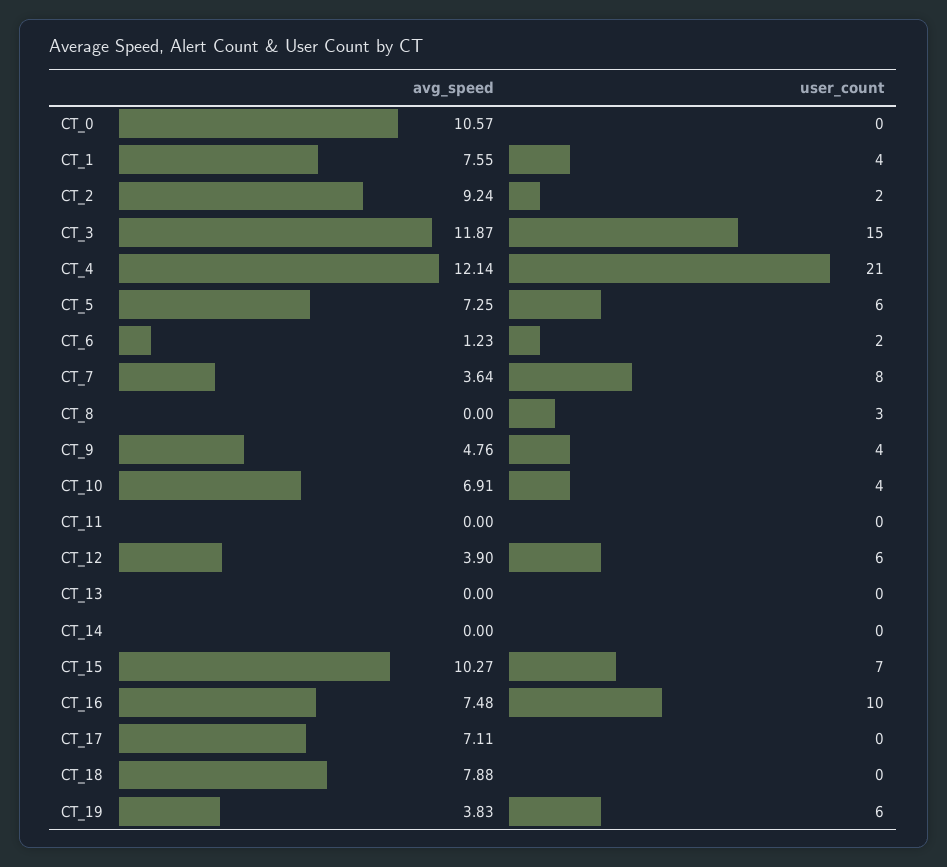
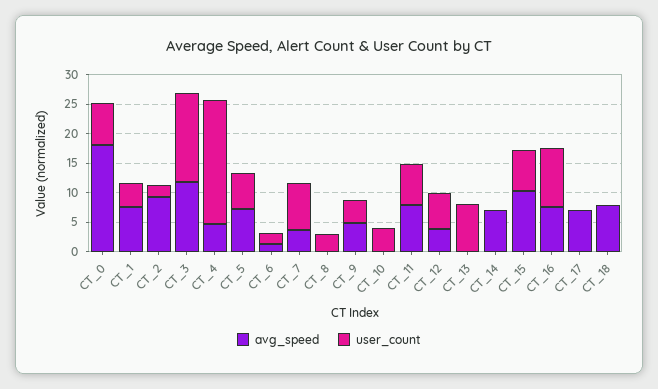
avg_speed, CT_0: 10.57 -> 17.5
user_count, CT_0: 0 -> 7.5
avg_speed, CT_4: 12.14 -> 5
avg_speed, CT_10: 6.91 -> 0
avg_speed, CT_11: 0 -> 7.5
user_count, CT_11: 0 -> 7.5
user_count, CT_13: 0 -> 7.5
avg_speed, CT_14: 0 -> 7.5
avg_speed, CT_19: 3.83 -> none
user_count, CT_19: 6 -> none

